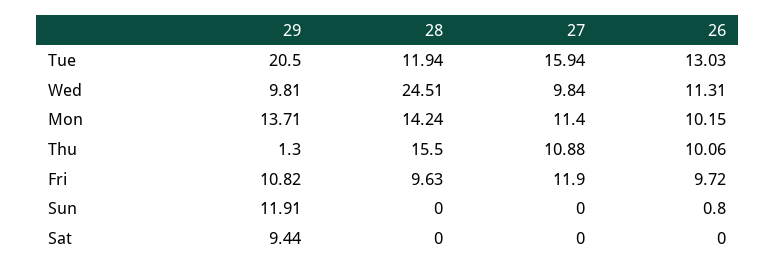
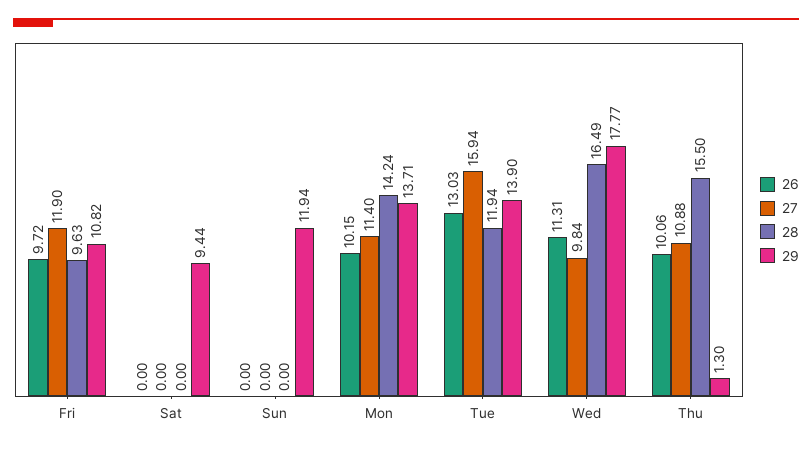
29, Tue: 20.5 -> 13.9
29, Wed: 9.81 -> 17.77
28, Wed: 24.51 -> 16.49
29, Sun: 11.91 -> 11.94
26, Sun: 0.8 -> 0

